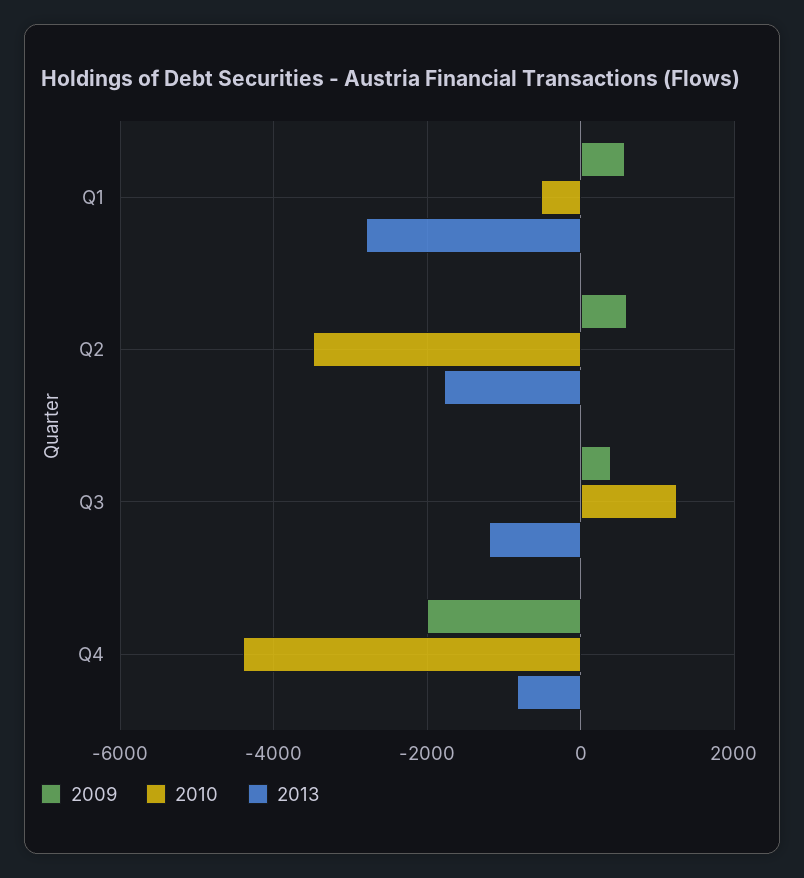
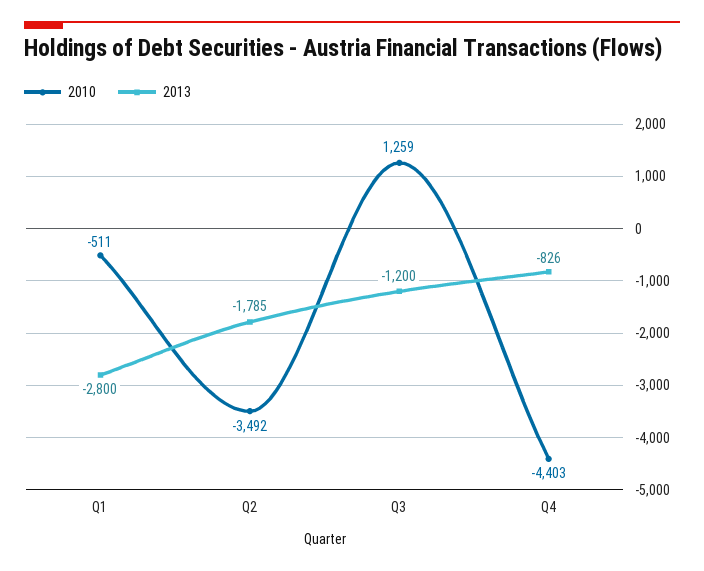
2009, Q1: 600 -> none
2009, Q2: 600 -> none
2009, Q3: 400 -> none
2009, Q4: -2000 -> none

